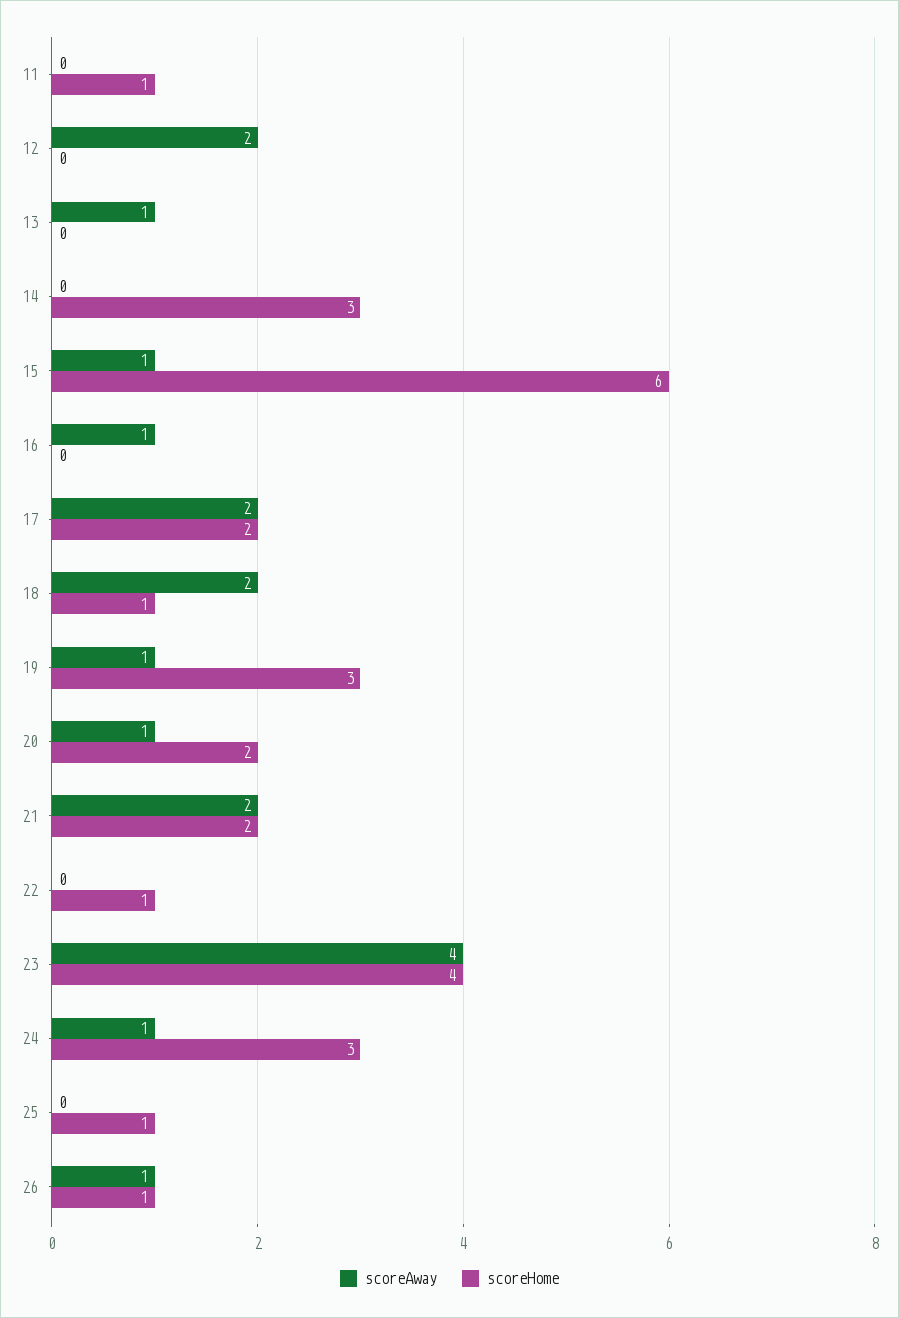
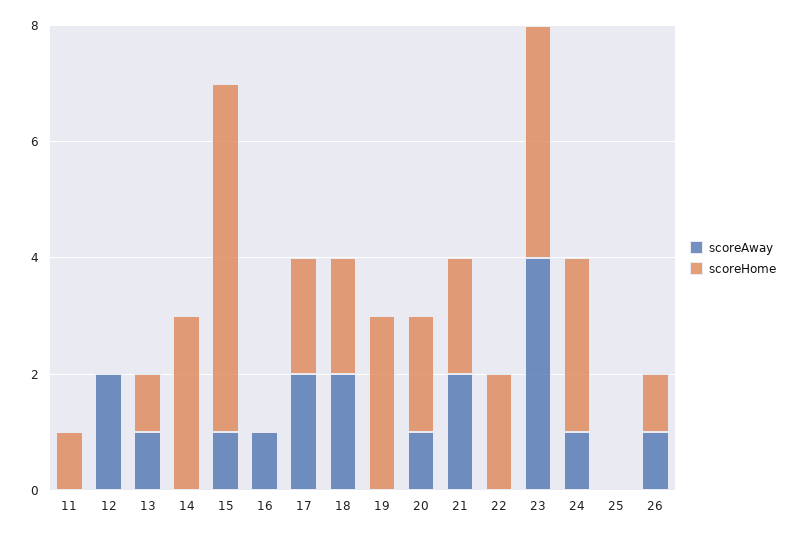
scoreHome, 13: 0 -> 1
scoreHome, 18: 1 -> 2
scoreAway, 19: 1 -> 0
scoreHome, 22: 1 -> 2
scoreHome, 25: 1 -> 0

